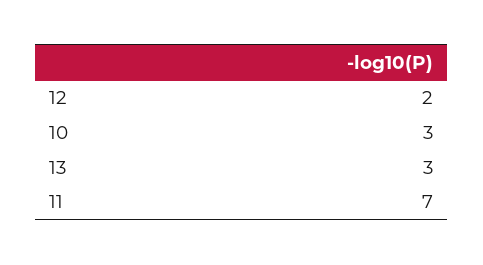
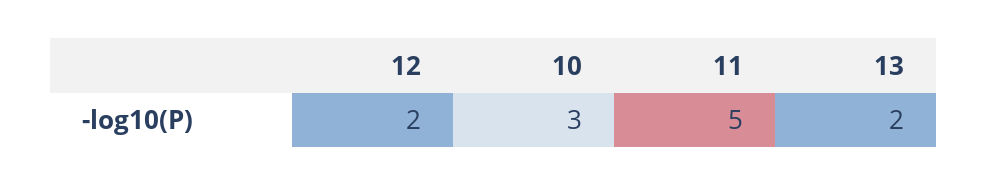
13: 3 -> 2
11: 7 -> 5

